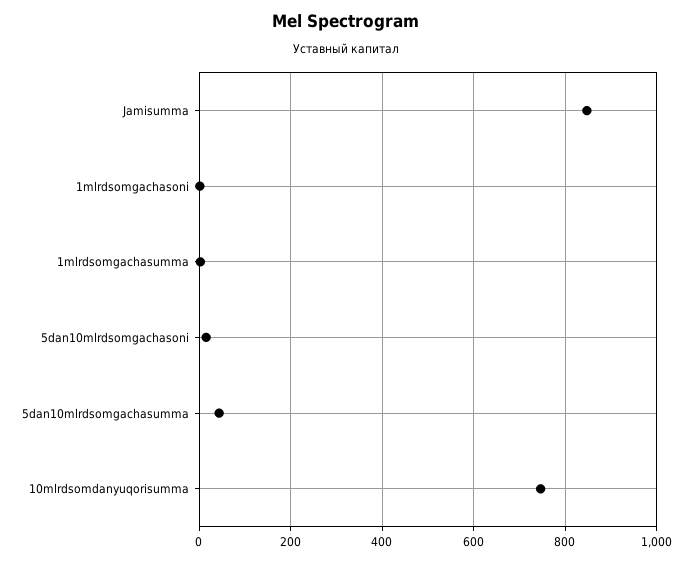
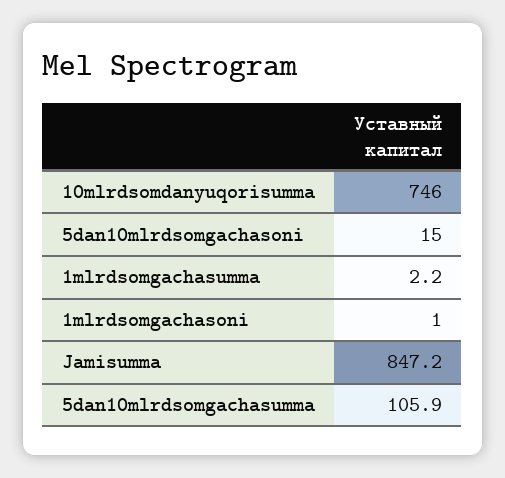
5dan10mlrdsomgachasumma: 40 -> 105.9

